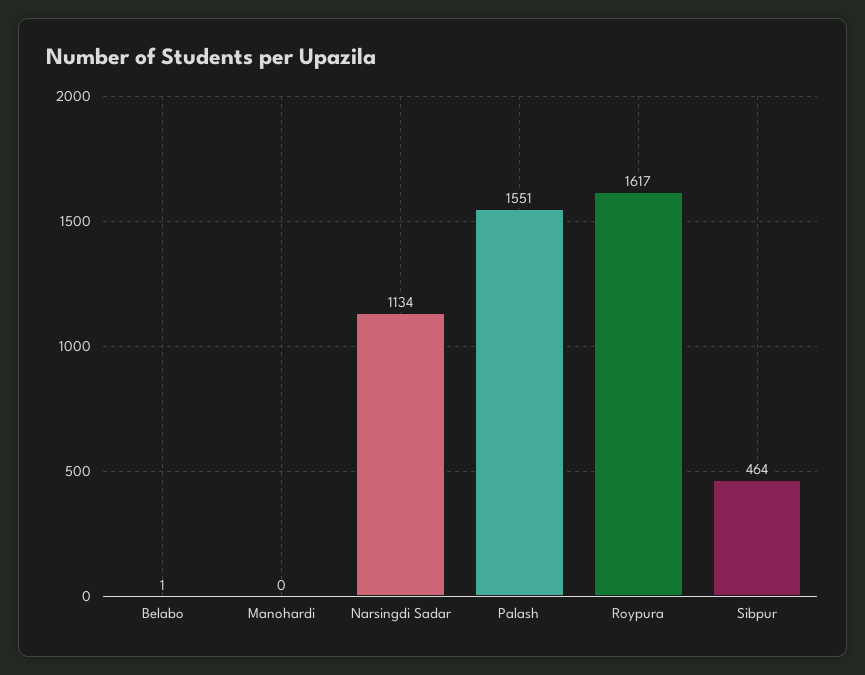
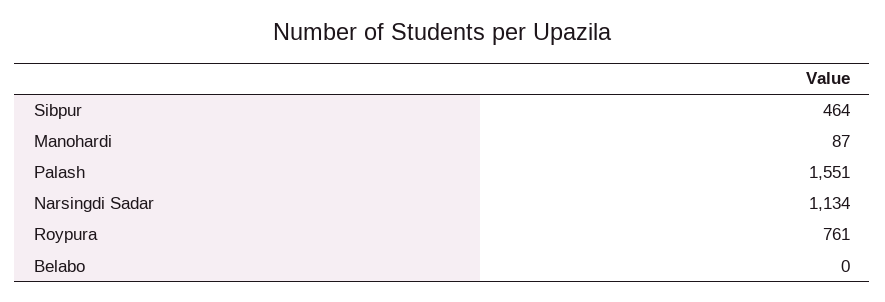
Belabo: 1 -> 0
Manohardi: 0 -> 87
Roypura: 1617 -> 761

